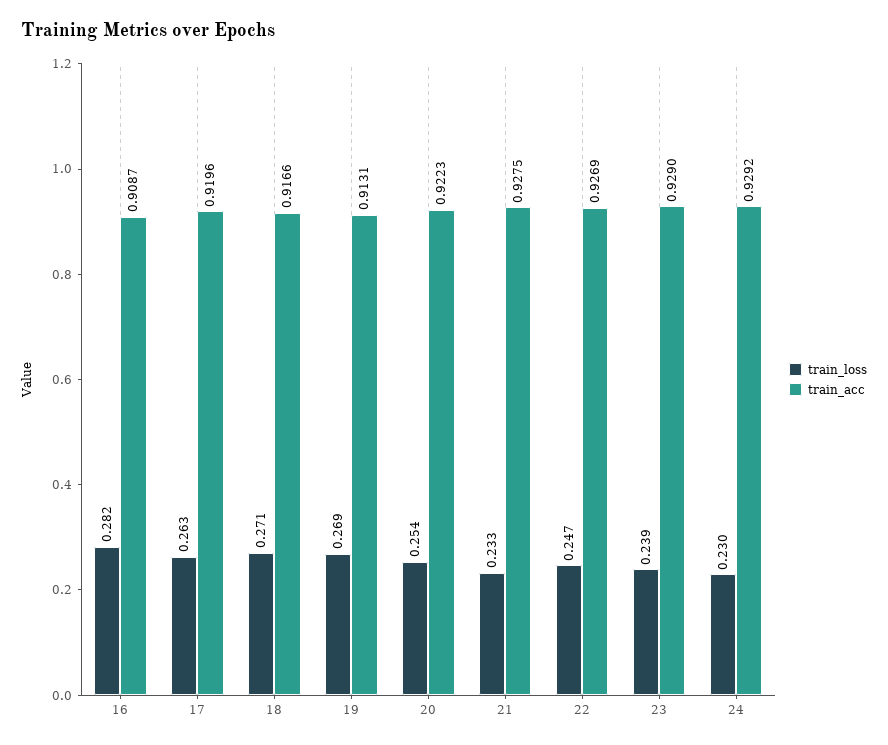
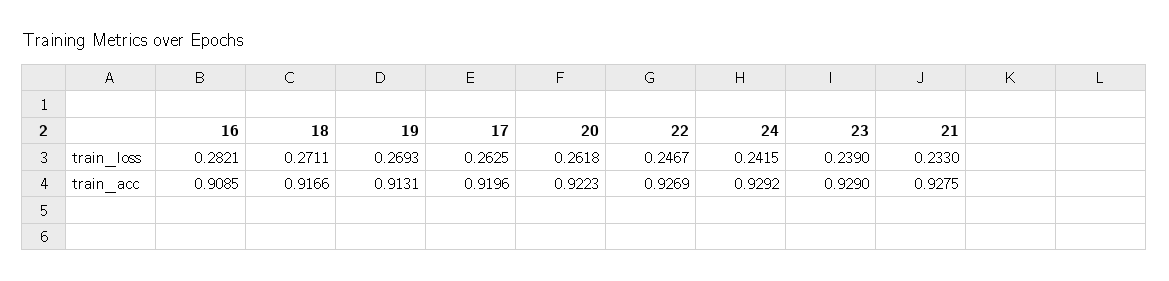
train_acc, 16: 0.9087 -> 0.9085
train_loss, 20: 0.254 -> 0.2618
train_loss, 24: 0.23 -> 0.2415

